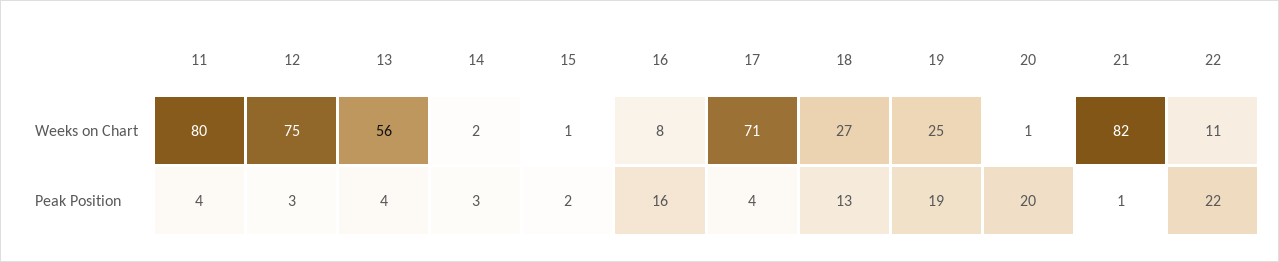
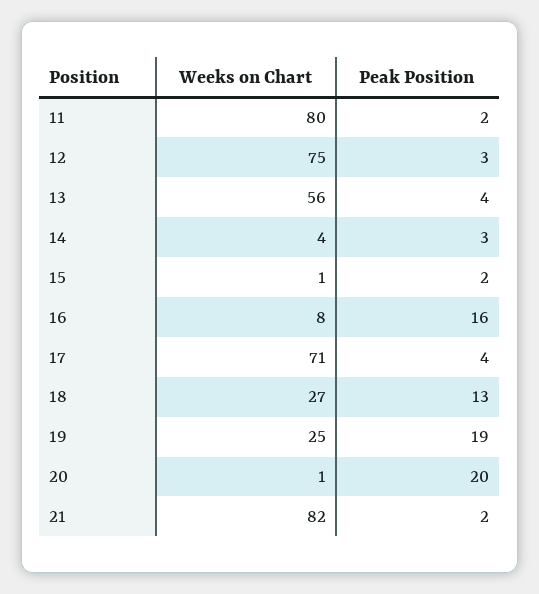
14, Weeks on Chart: 2 -> 4
22, Weeks on Chart: 11 -> none
11, Peak Position: 4 -> 2
21, Peak Position: 1 -> 2
22, Peak Position: 22 -> none

